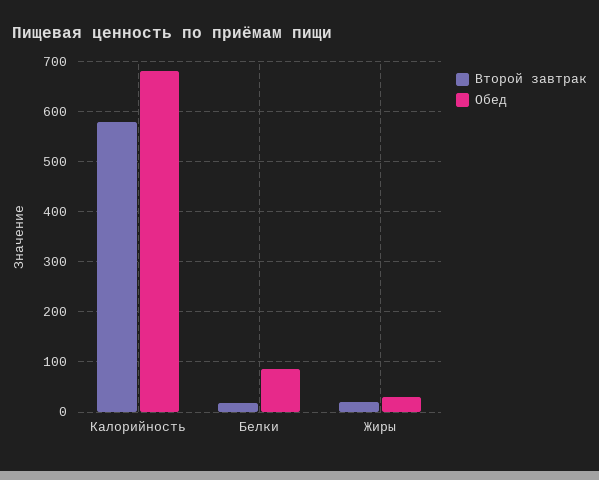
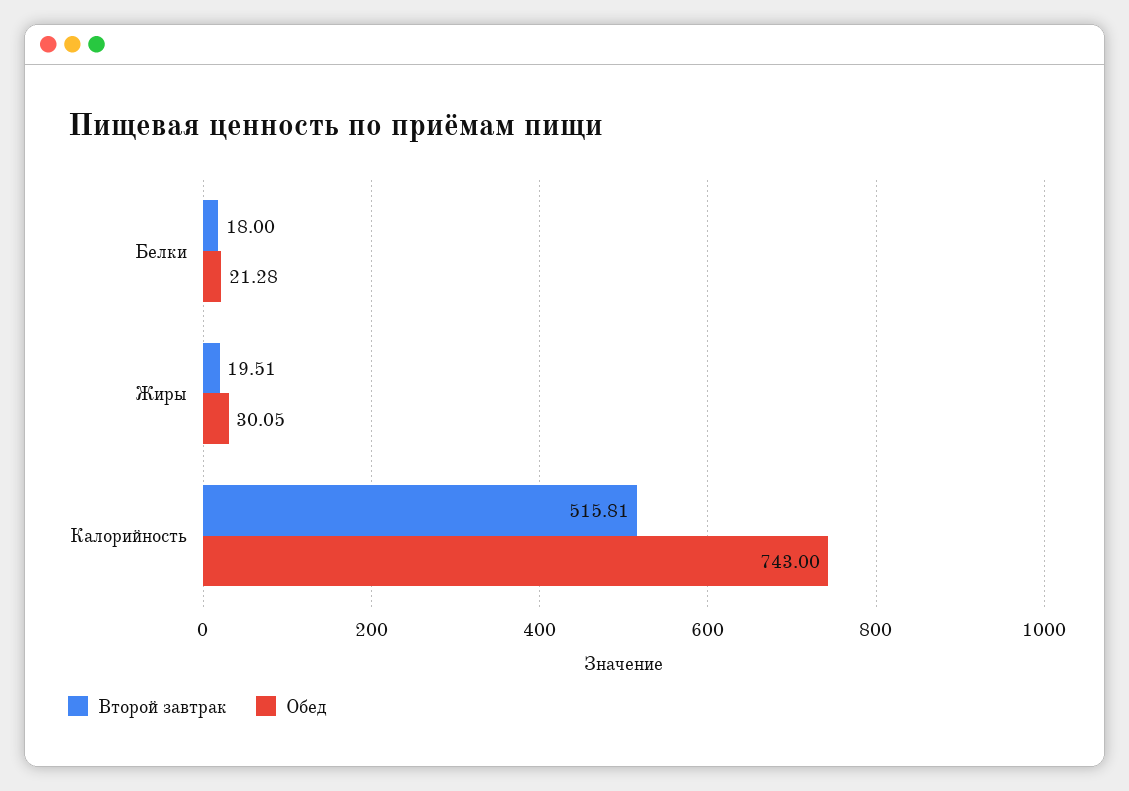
Второй завтрак, Калорийность: 580 -> 515.81
Обед, Калорийность: 680 -> 743
Обед, Белки: 80 -> 21.28

